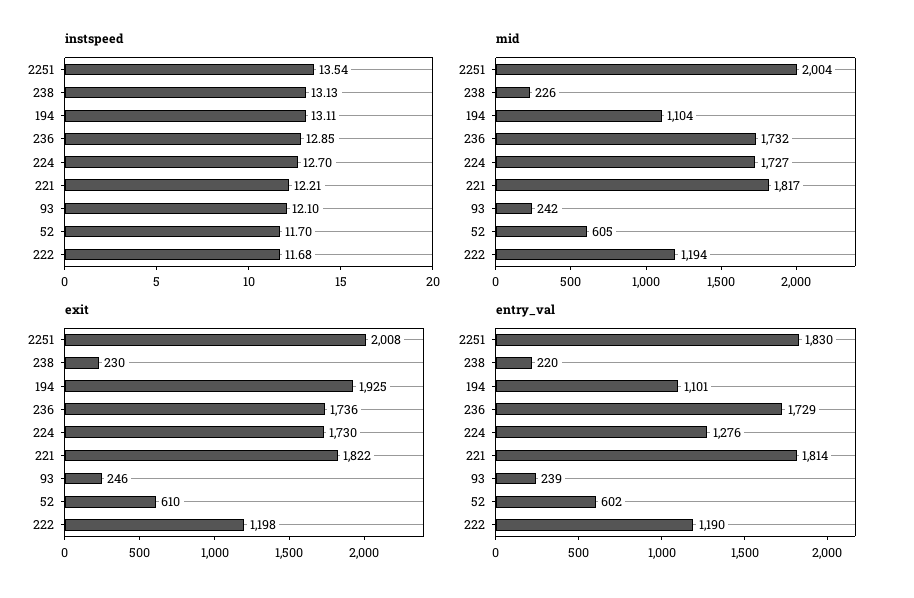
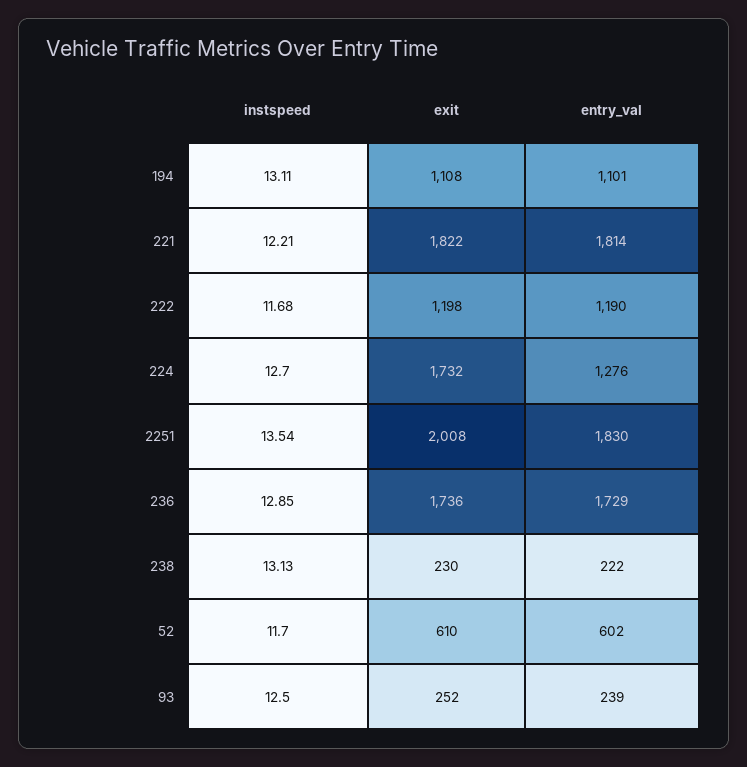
instspeed, 93: 12.1 -> 12.5
mid, 2251: 2004 -> none
mid, 238: 226 -> none
mid, 194: 1104 -> none
mid, 236: 1732 -> none
mid, 224: 1727 -> none
mid, 221: 1817 -> none
mid, 93: 242 -> none
mid, 52: 605 -> none
mid, 222: 1194 -> none
exit, 194: 1925 -> 1108
exit, 224: 1730 -> 1732
exit, 93: 246 -> 252
entry_val, 238: 220 -> 222

